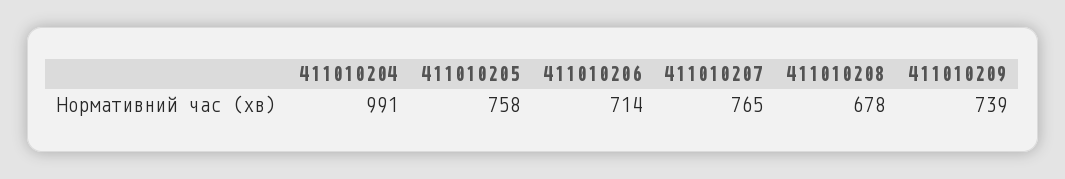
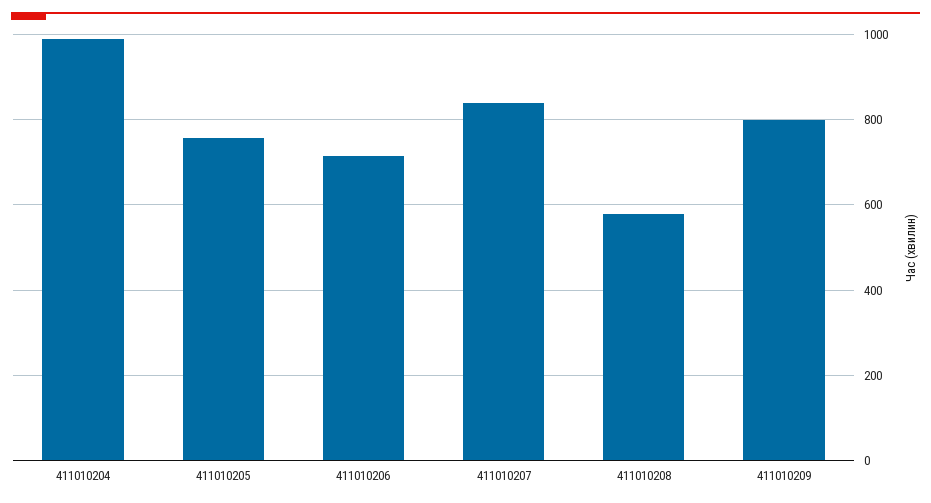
411010207: 765 -> 840
411010208: 678 -> 580
411010209: 739 -> 800

